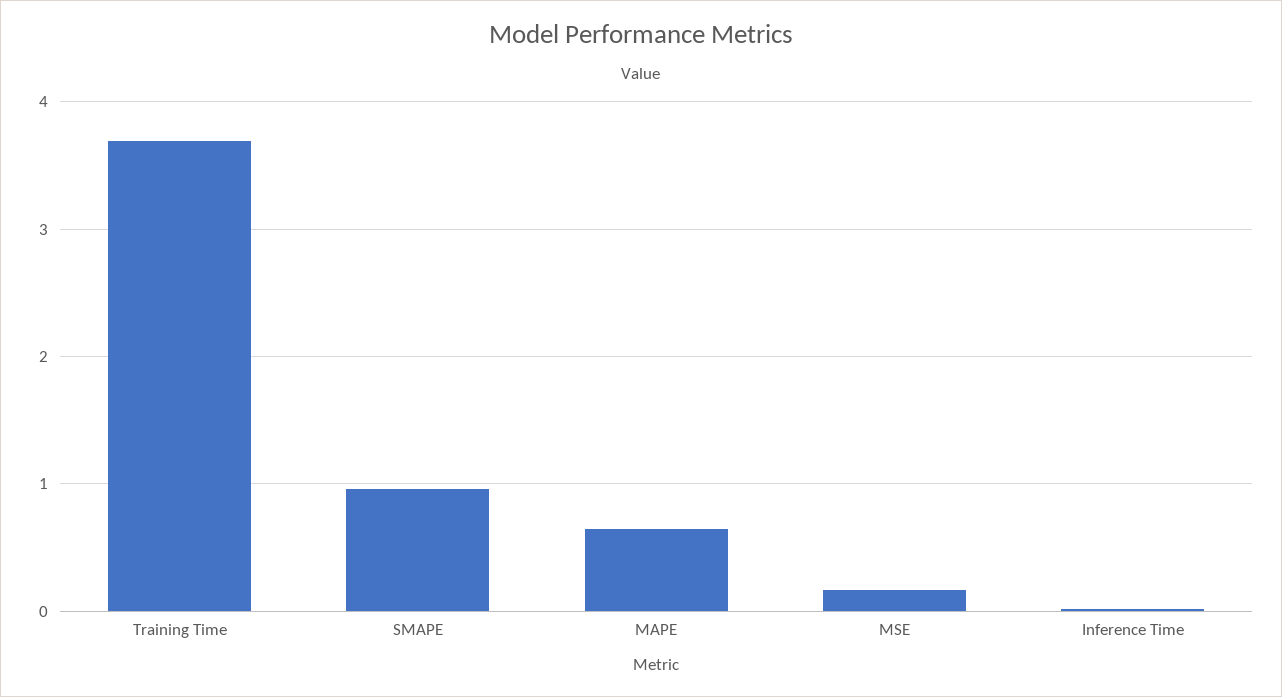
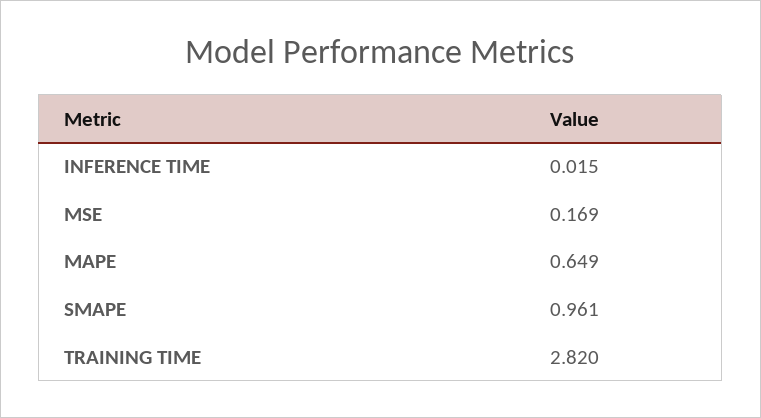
Training Time: 3.7 -> 2.82

